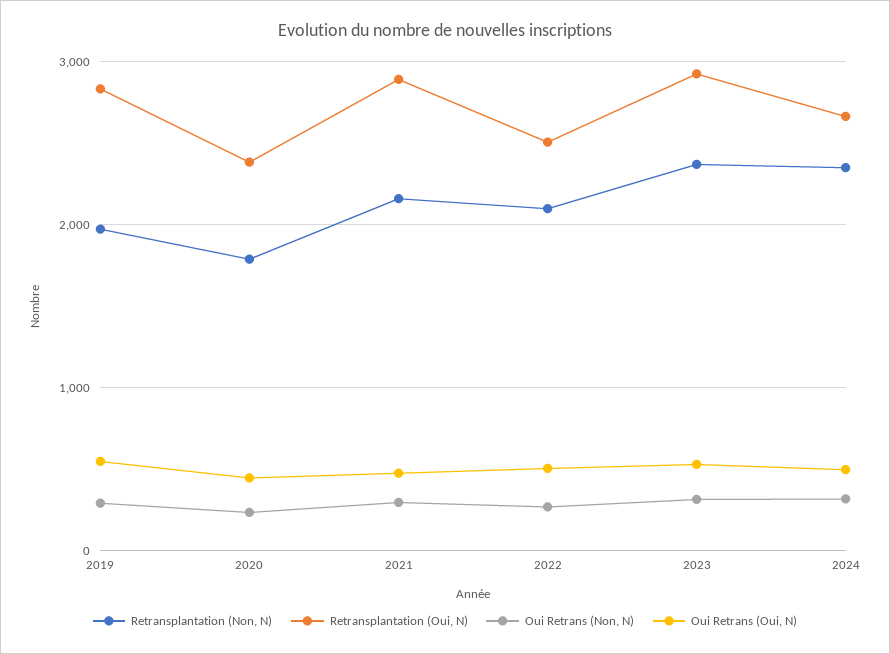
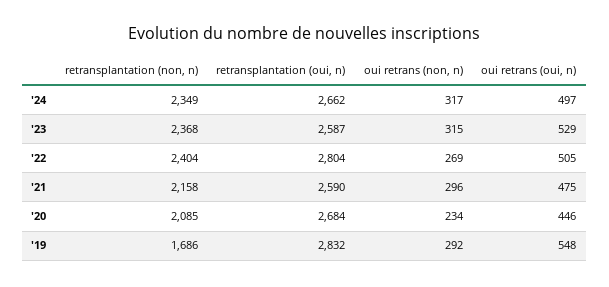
Retransplantation (Non, N), 2019: 2000 -> 1686
Retransplantation (Non, N), 2020: 1800 -> 2085
Retransplantation (Oui, N), 2020: 2400 -> 2684
Retransplantation (Oui, N), 2021: 2900 -> 2590
Retransplantation (Non, N), 2022: 2100 -> 2404
Retransplantation (Oui, N), 2022: 2500 -> 2804
Retransplantation (Oui, N), 2023: 2900 -> 2587

